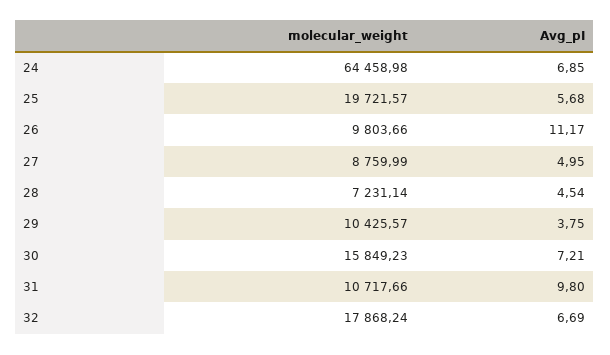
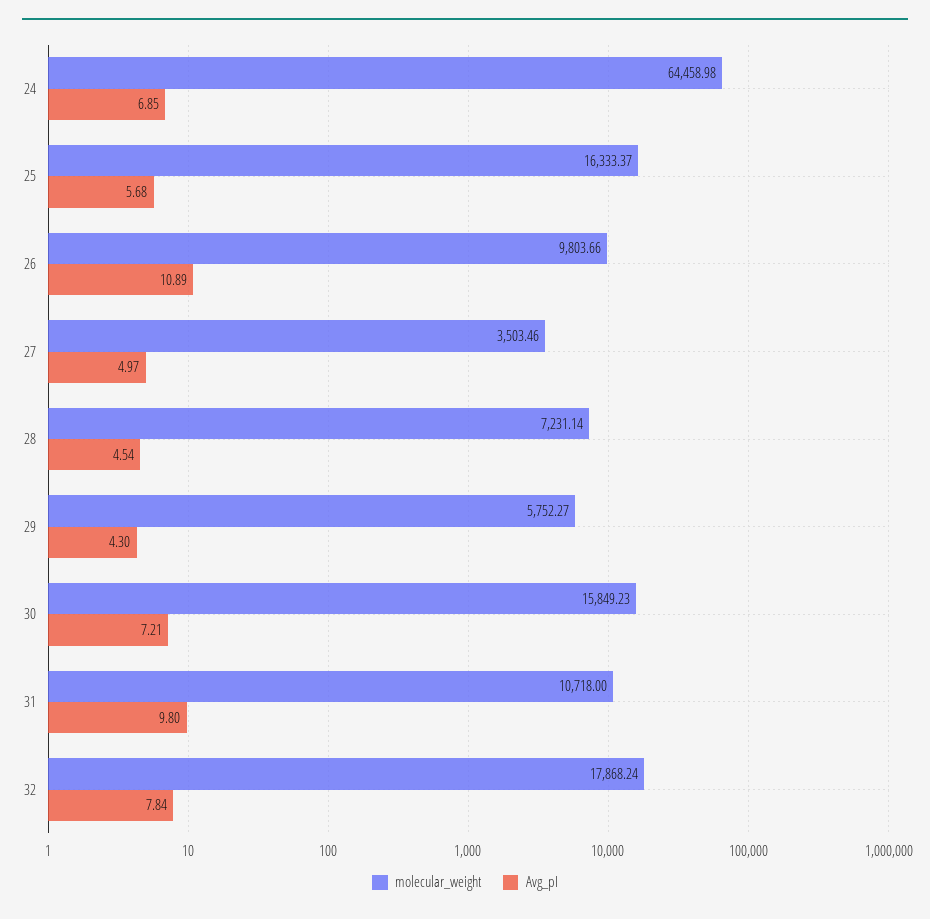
molecular_weight, 25: 19721.57 -> 16333.37
Avg_pI, 26: 11.17 -> 10.89
molecular_weight, 27: 8759.99 -> 3503.46
Avg_pI, 27: 4.95 -> 4.97
molecular_weight, 29: 10425.57 -> 5752.27
Avg_pI, 29: 3.75 -> 4.3
molecular_weight, 31: 10717.66 -> 10718
Avg_pI, 32: 6.69 -> 7.84

